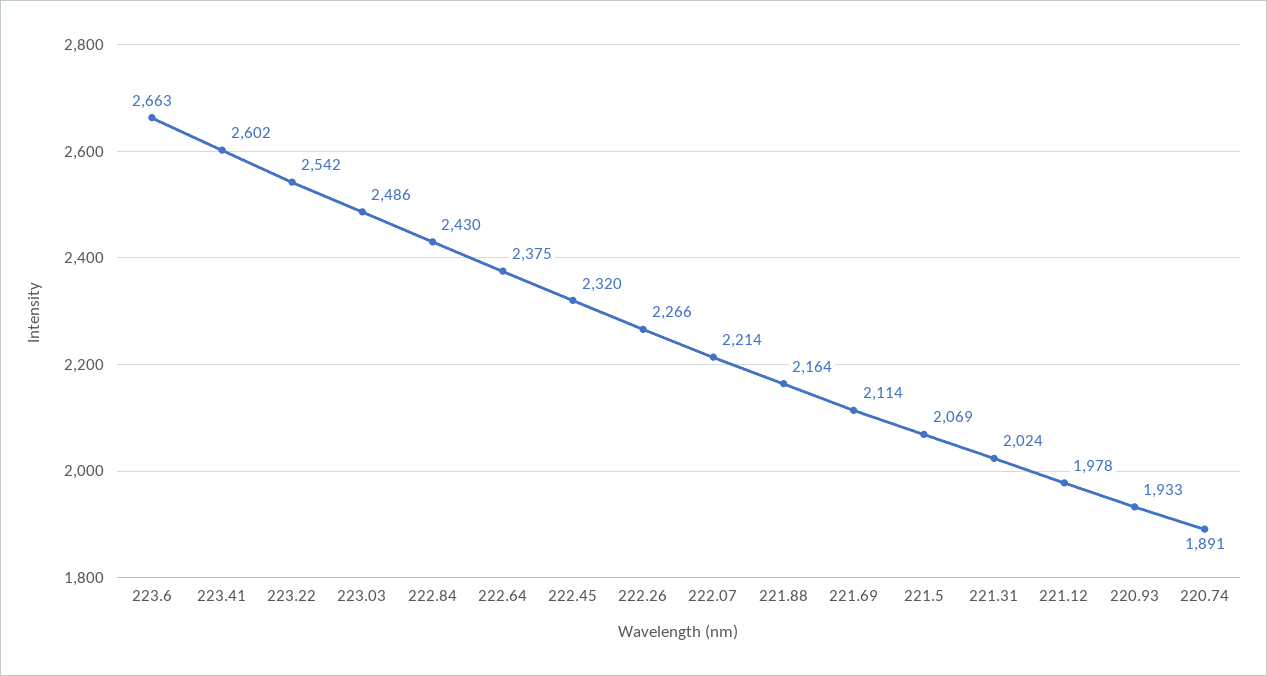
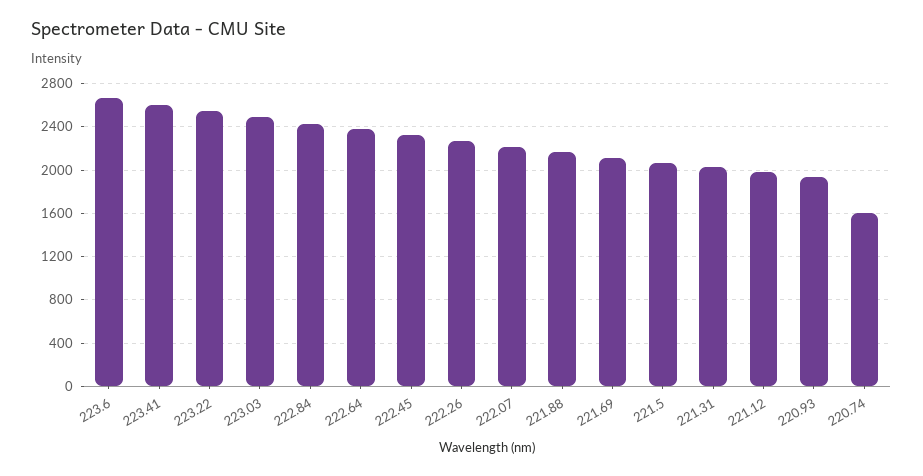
220.74: 1891 -> 1600

